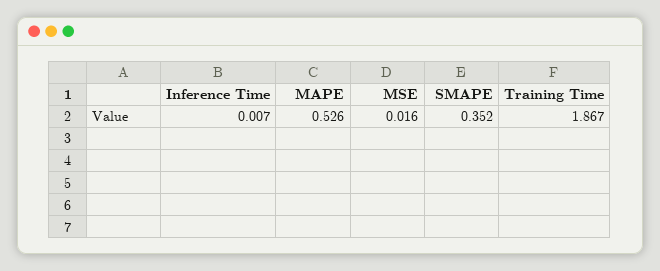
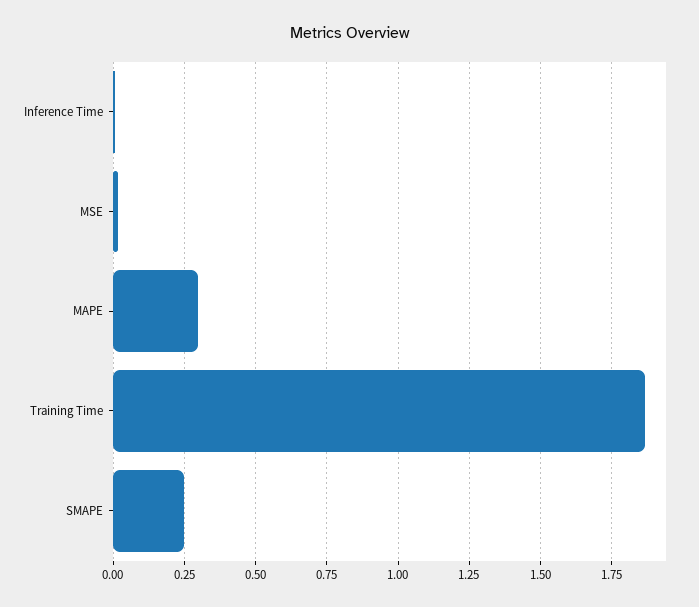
MAPE: 0.526 -> 0.3
SMAPE: 0.352 -> 0.25

